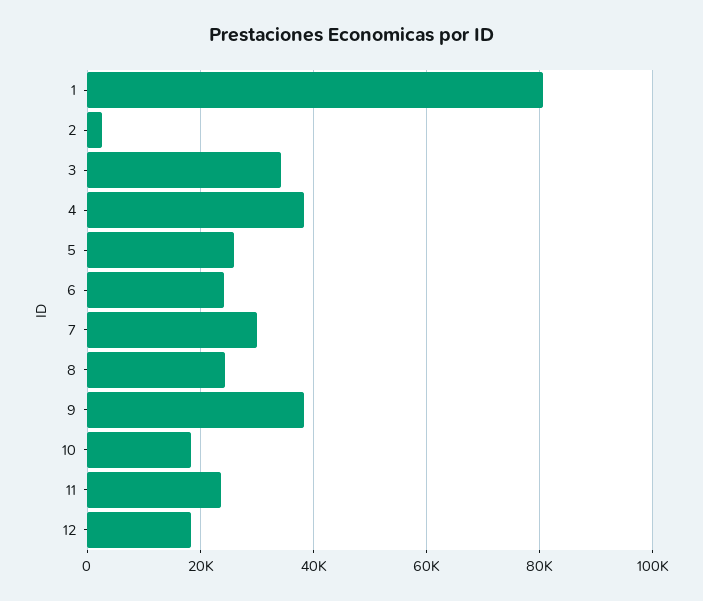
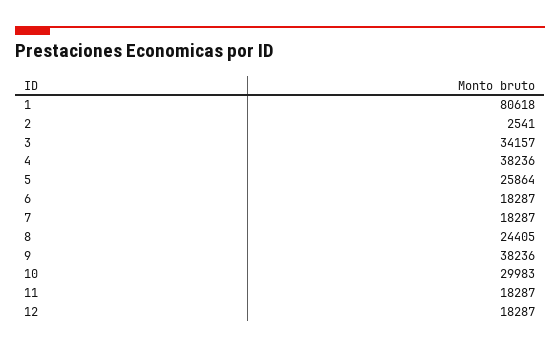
6: 24000 -> 18287
7: 30000 -> 18287
10: 18000 -> 29983
11: 24000 -> 18287

